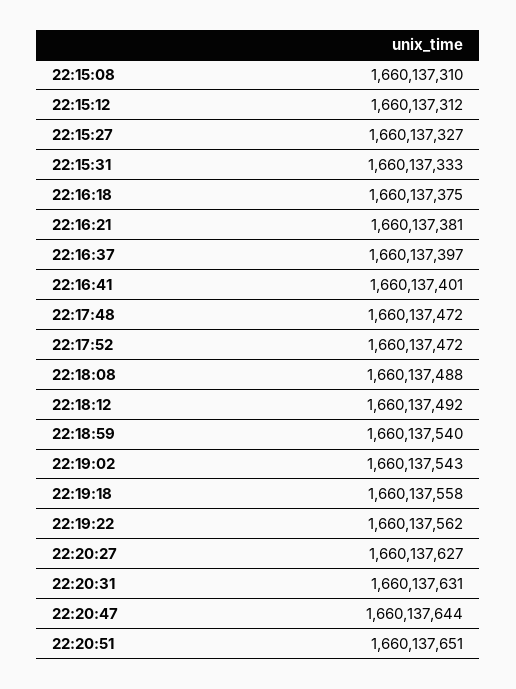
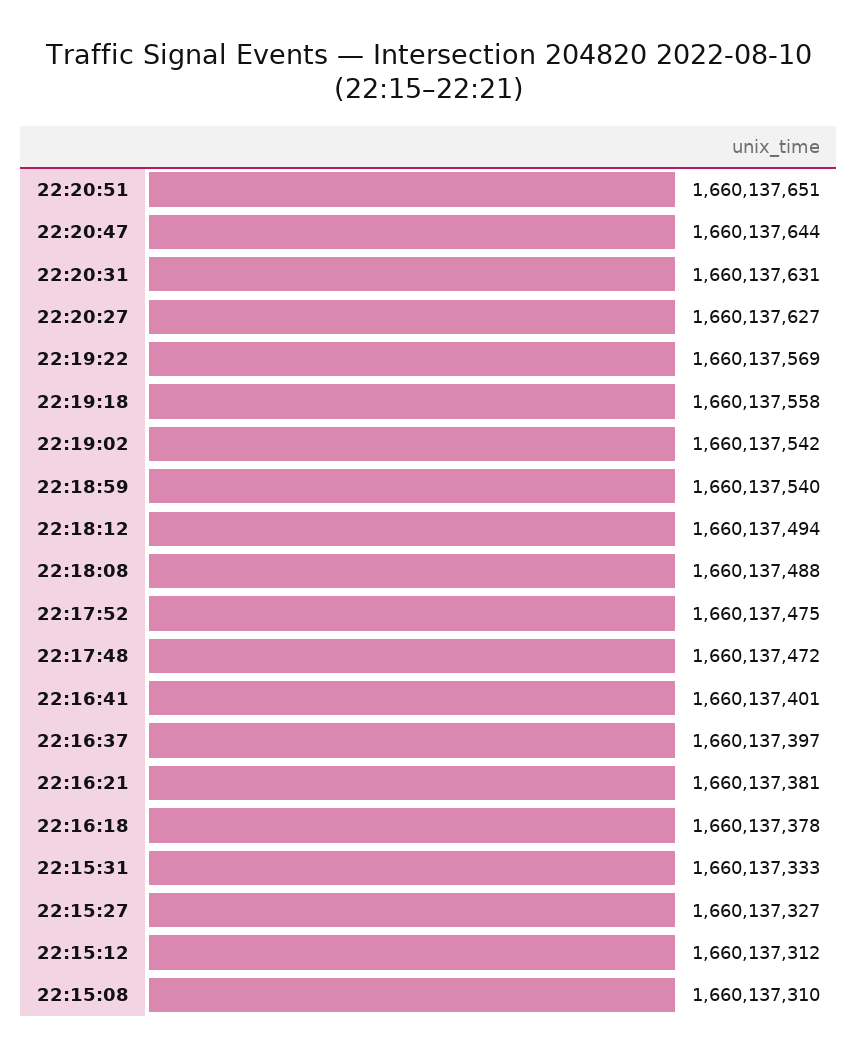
22:16:18: 1660137375 -> 1660137378
22:17:52: 1660137472 -> 1660137475
22:18:12: 1660137492 -> 1660137494
22:19:02: 1660137543 -> 1660137542
22:19:22: 1660137562 -> 1660137569

